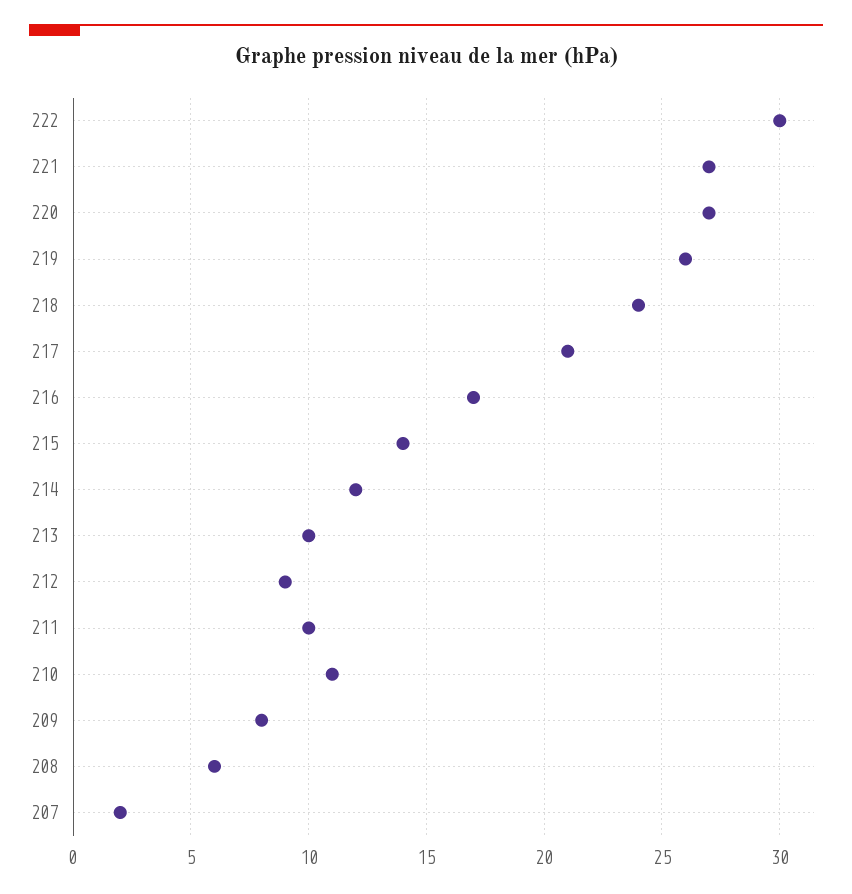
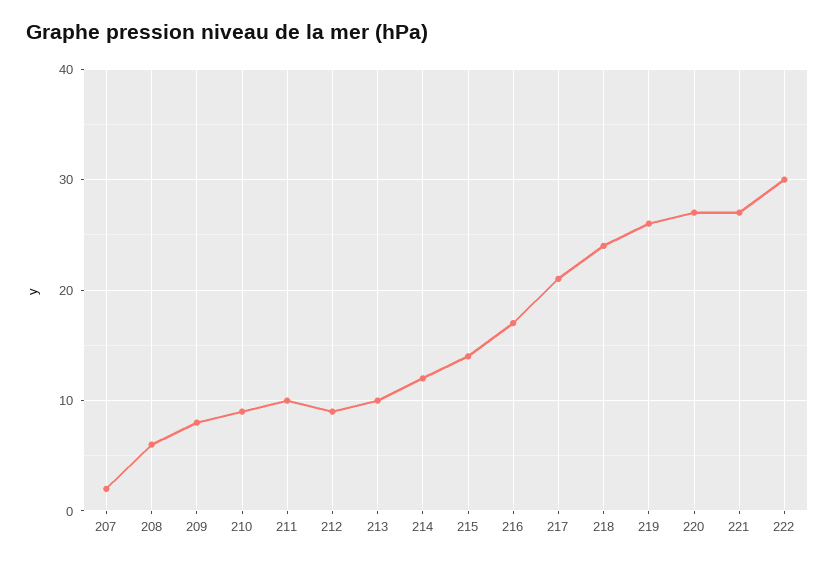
210: 11 -> 9

